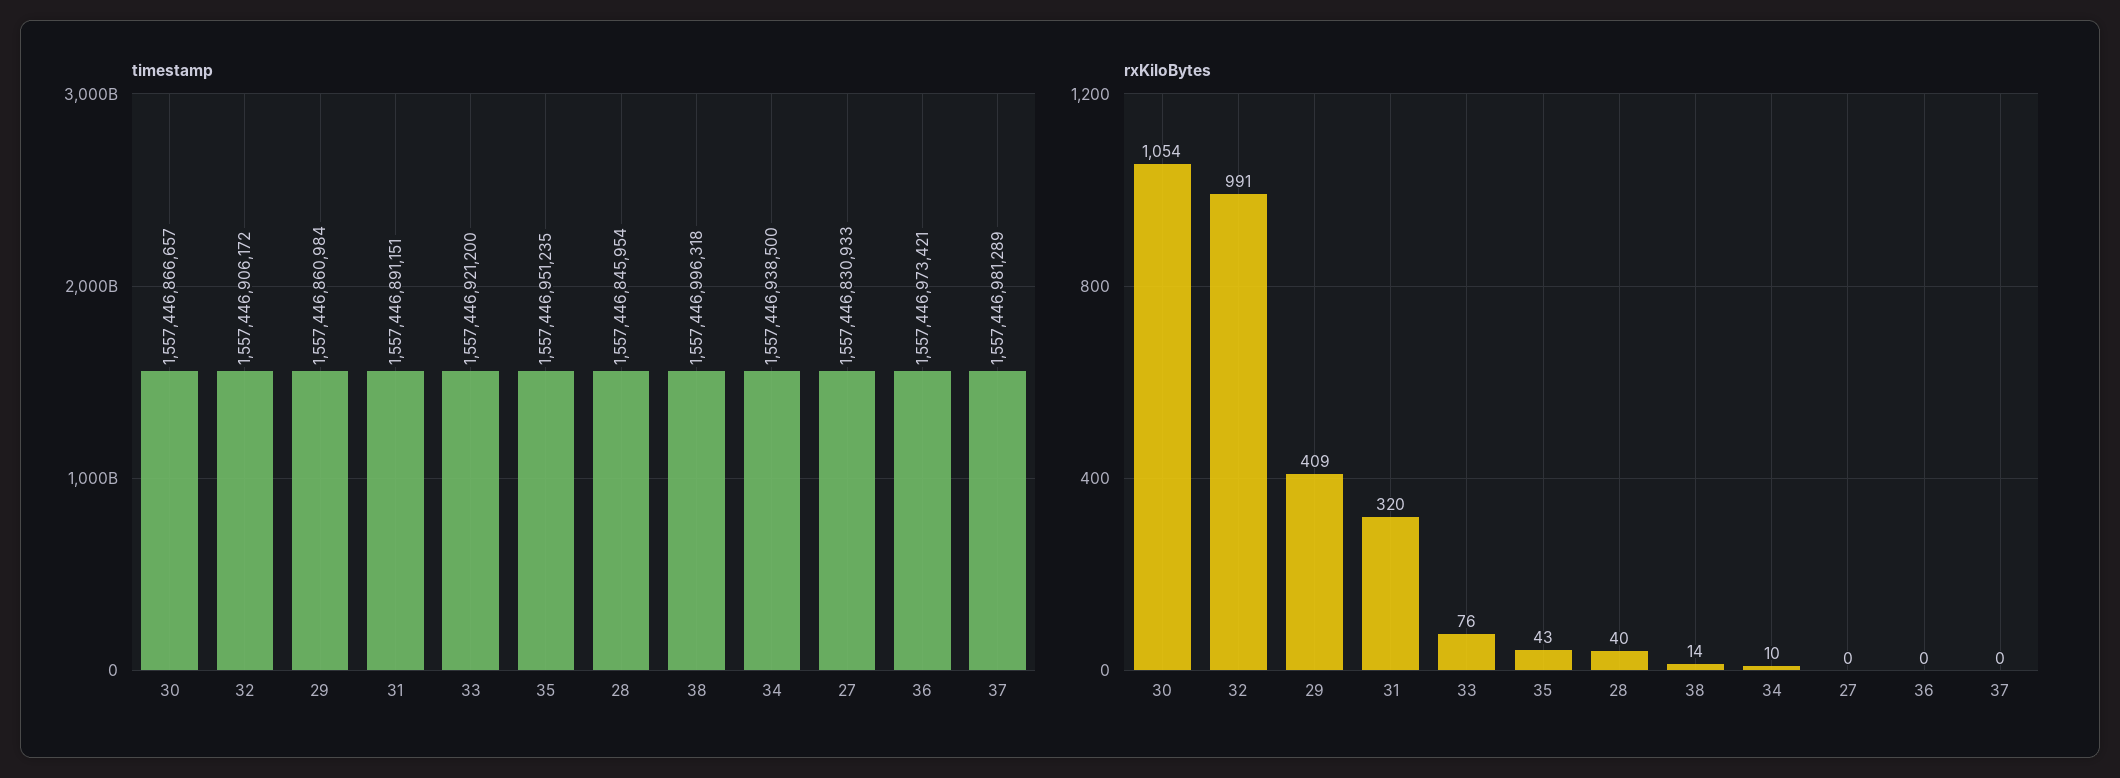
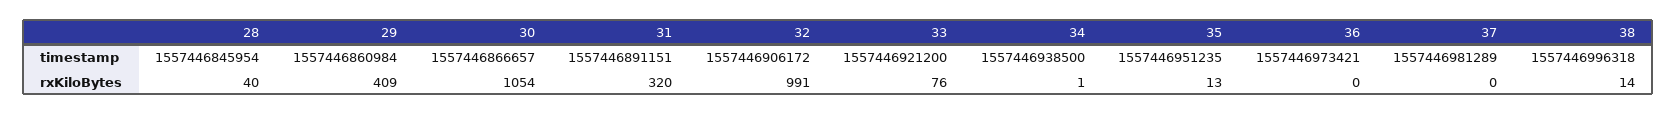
timestamp, 27: 1557446830933 -> none
rxKiloBytes, 35: 43 -> 13
rxKiloBytes, 34: 10 -> 1
rxKiloBytes, 27: 0 -> none

